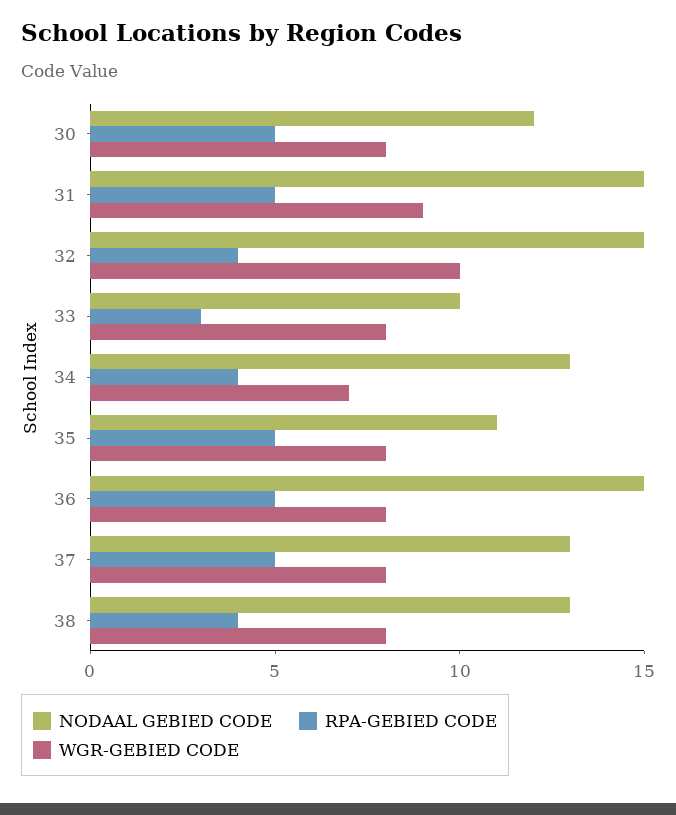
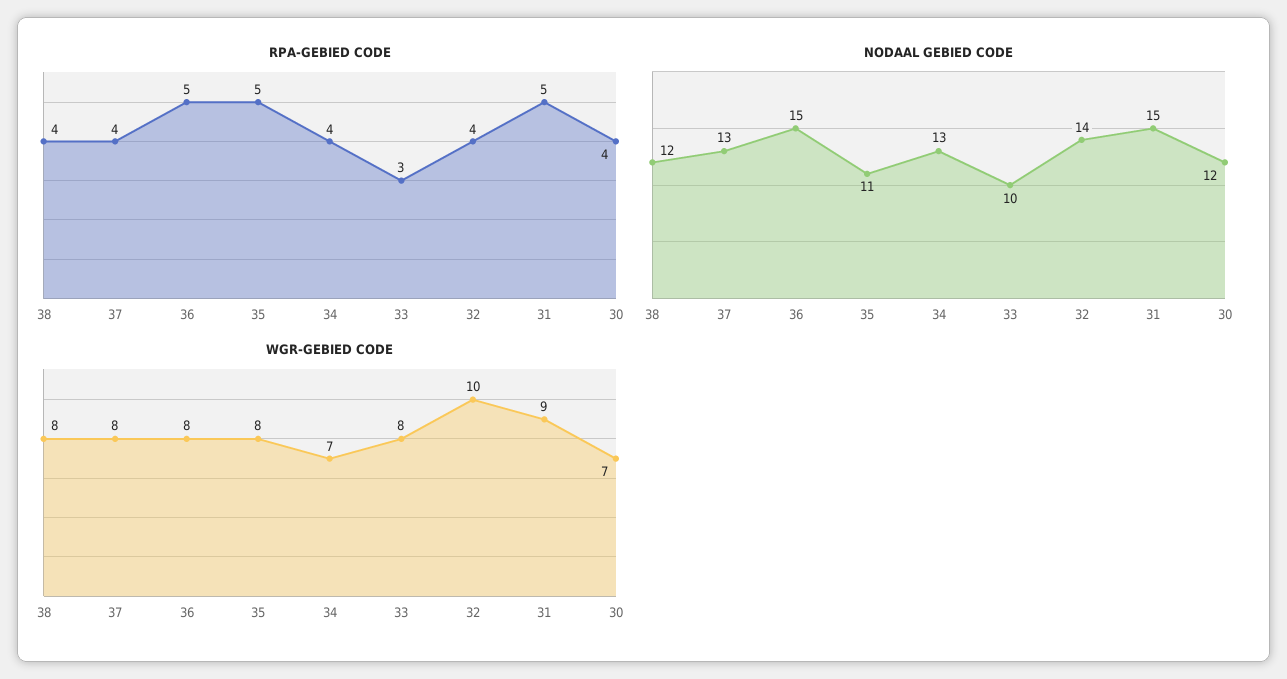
RPA-GEBIED CODE, 30: 5 -> 4
WGR-GEBIED CODE, 30: 8 -> 7
NODAAL GEBIED CODE, 32: 15 -> 14
RPA-GEBIED CODE, 37: 5 -> 4
NODAAL GEBIED CODE, 38: 13 -> 12

